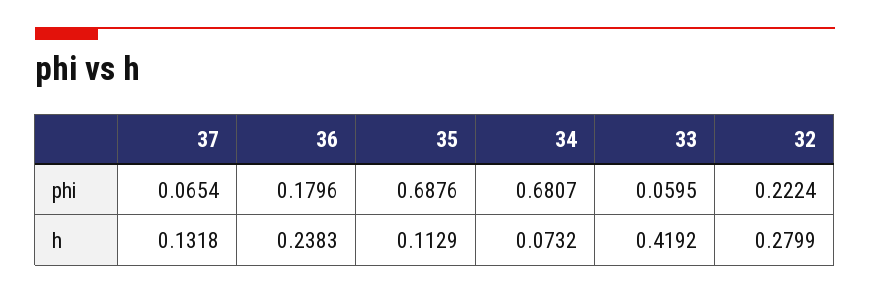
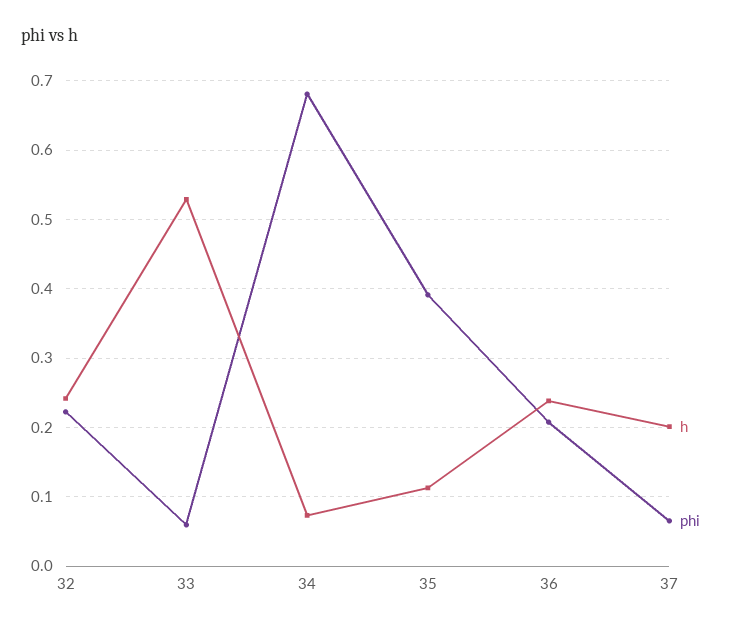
phi, 36: 0.1796 -> 0.21
phi, 35: 0.6876 -> 0.39
h, 37: 0.1318 -> 0.2
h, 33: 0.4192 -> 0.53
h, 32: 0.2799 -> 0.24

